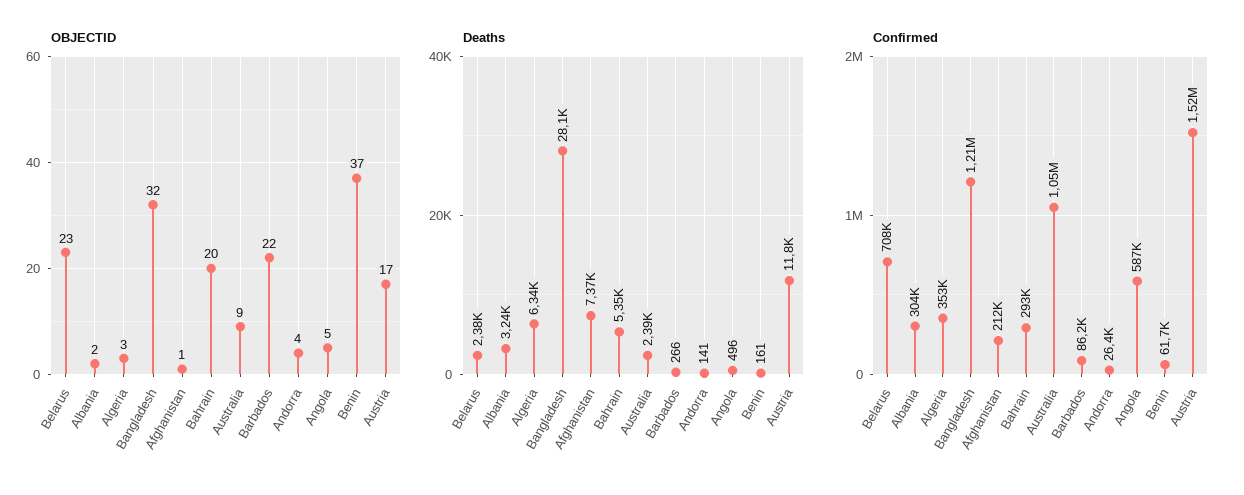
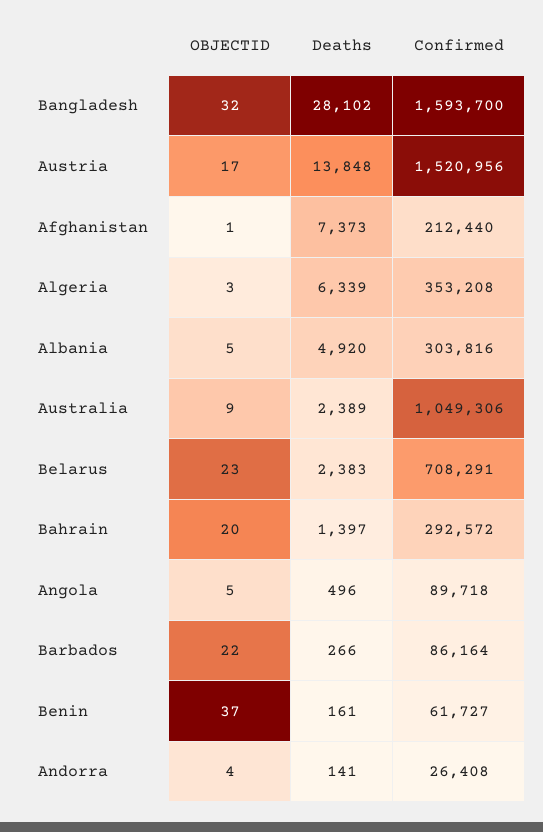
OBJECTID, Albania: 2 -> 5
Deaths, Albania: 3240 -> 4920
Deaths, Bahrain: 5350 -> 1397
Deaths, Austria: 11800 -> 13848
Confirmed, Bangladesh: 1210000 -> 1593700
Confirmed, Angola: 587000 -> 89718

